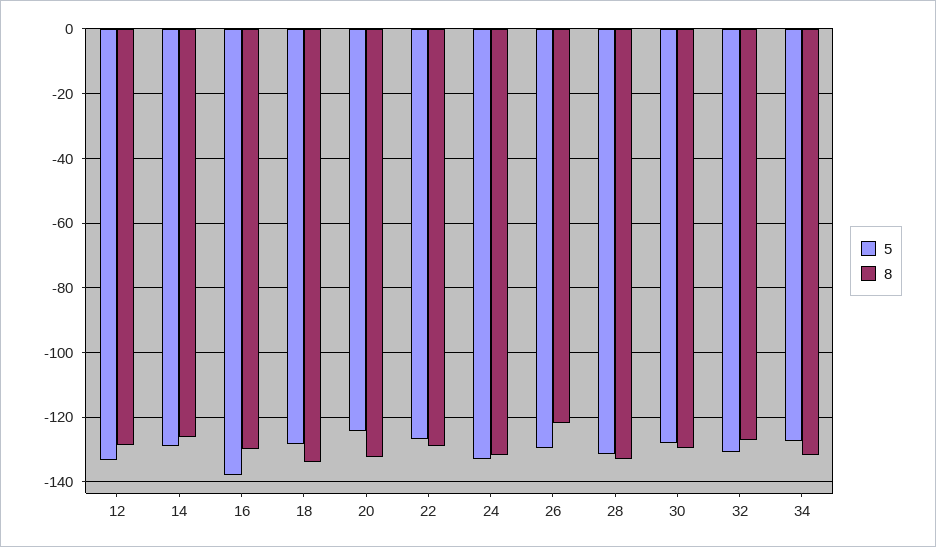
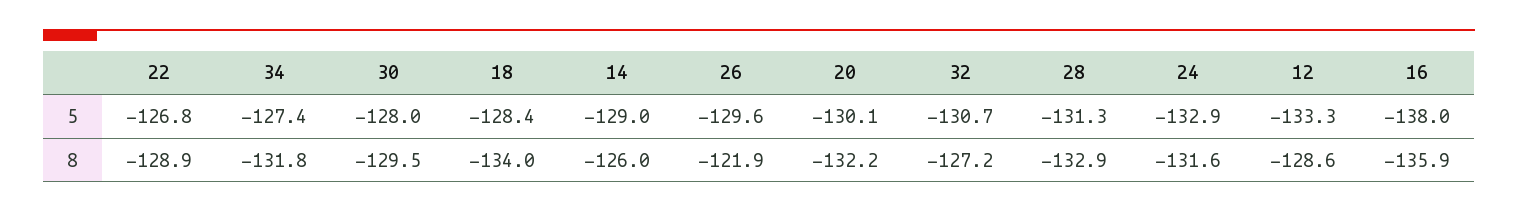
8, 16: -130 -> -135.9
5, 20: -124 -> -130.1

